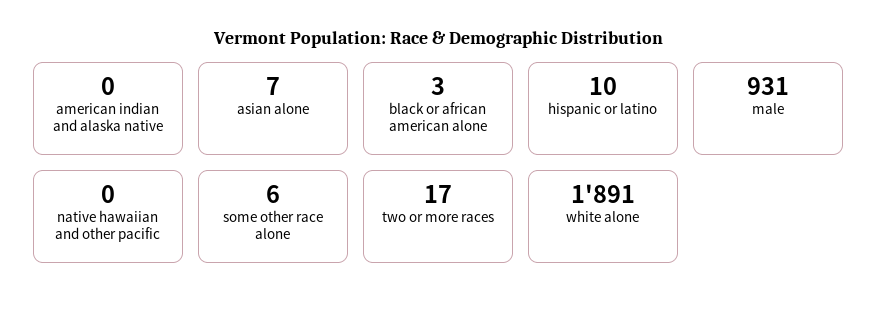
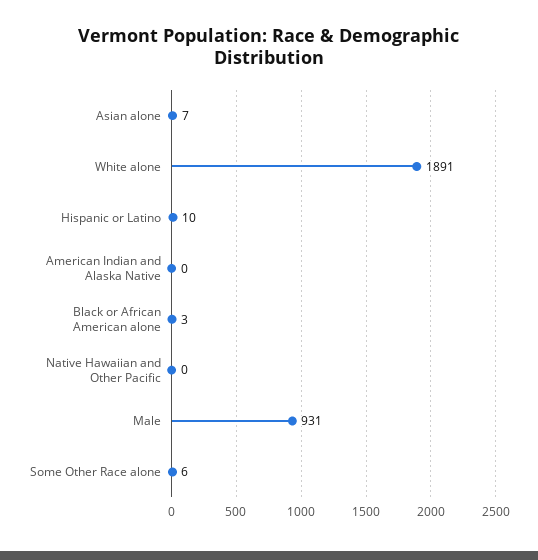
two or more races: 17 -> none

